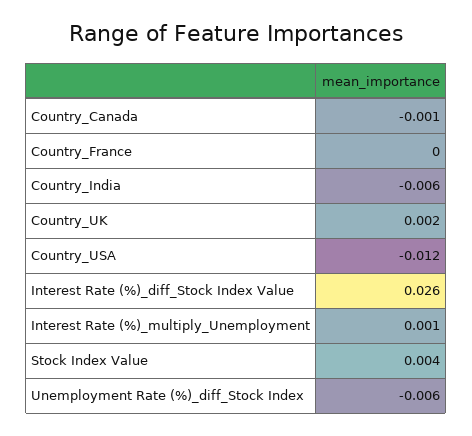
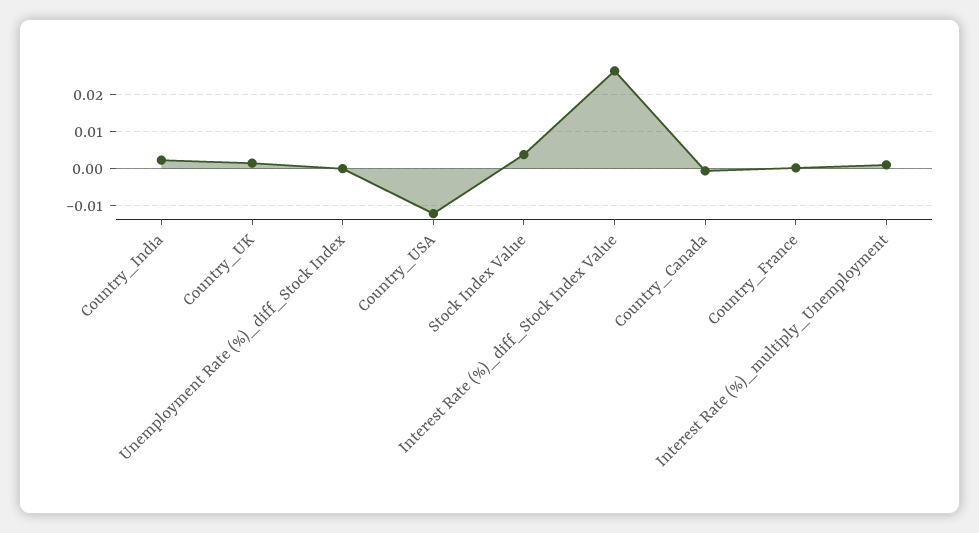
Country_India: -0.006 -> 0.002
Unemployment Rate (%)_diff_Stock Index: -0.006 -> 0

